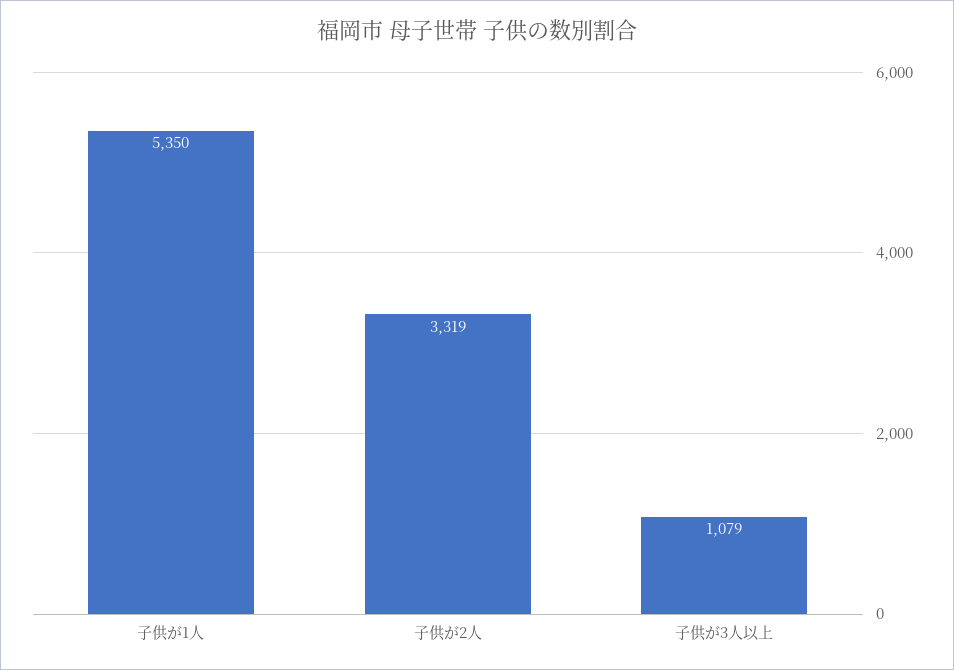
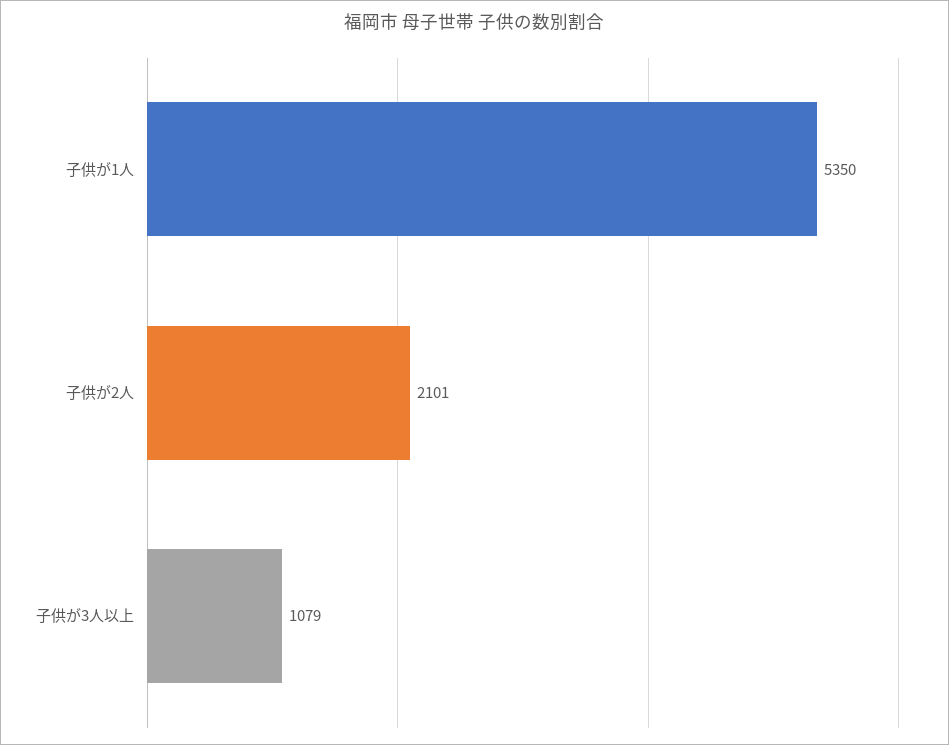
子供が2人: 3319 -> 2101

